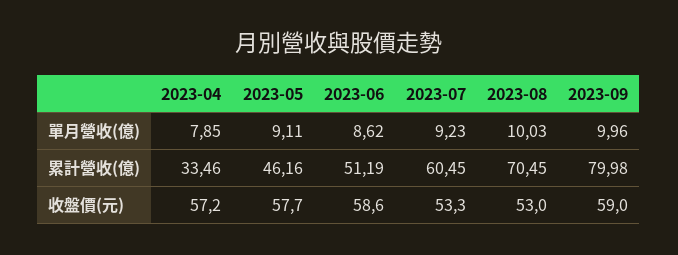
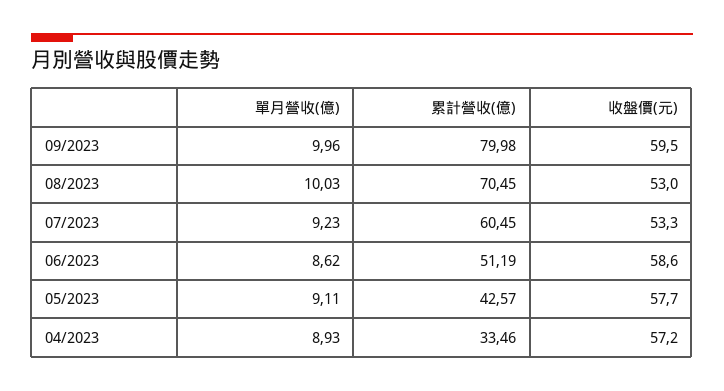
2023-04, 單月營收(億): 7.85 -> 8.93
2023-05, 累計營收(億): 46.16 -> 42.57
2023-09, 收盤價(元): 59 -> 59.5

